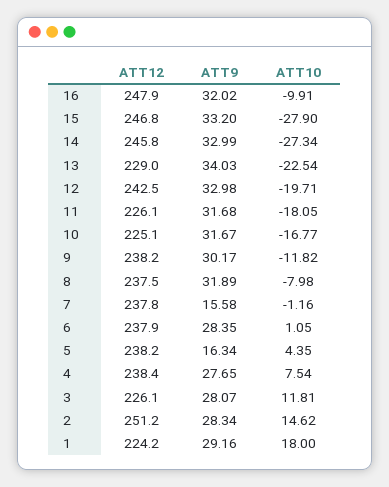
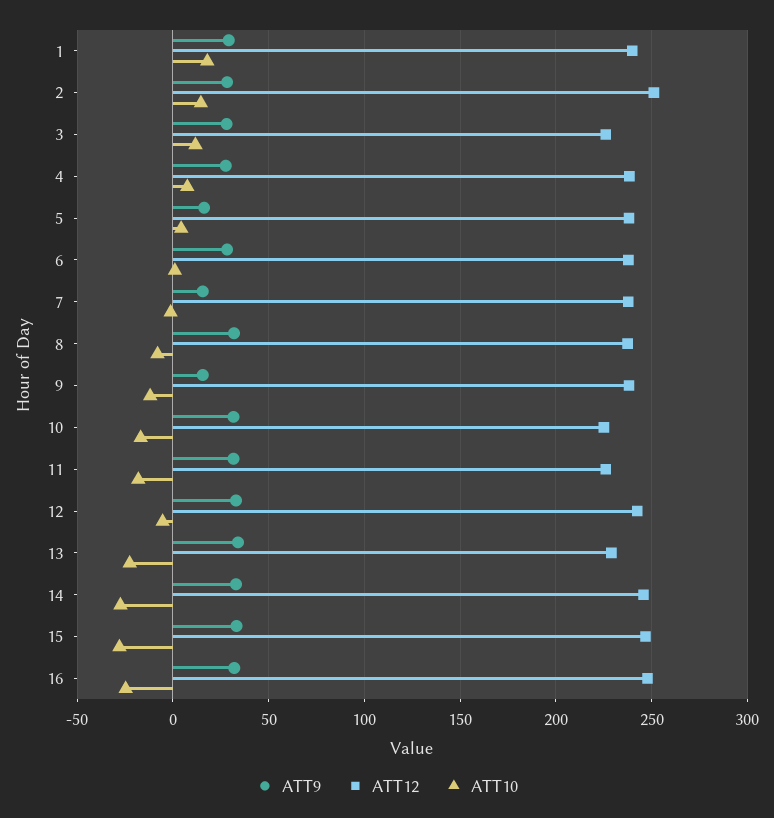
ATT10, 16: -9.91 -> -25
ATT10, 12: -19.71 -> -5
ATT9, 9: 30.17 -> 15
ATT12, 1: 224.2 -> 240

